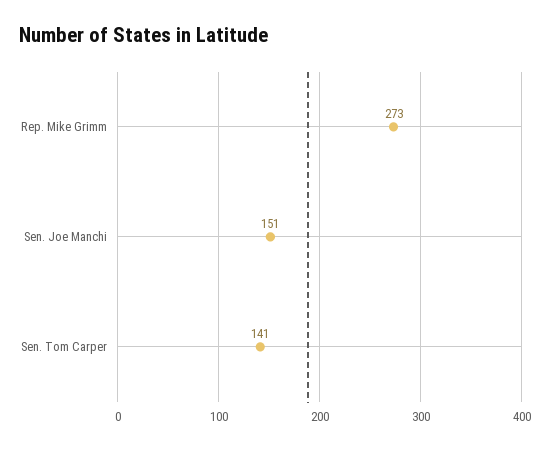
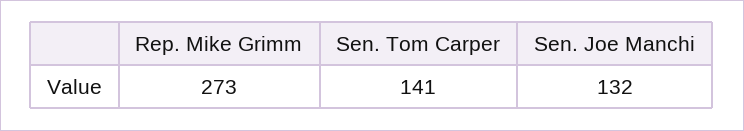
Sen. Joe Manchi: 151 -> 132

